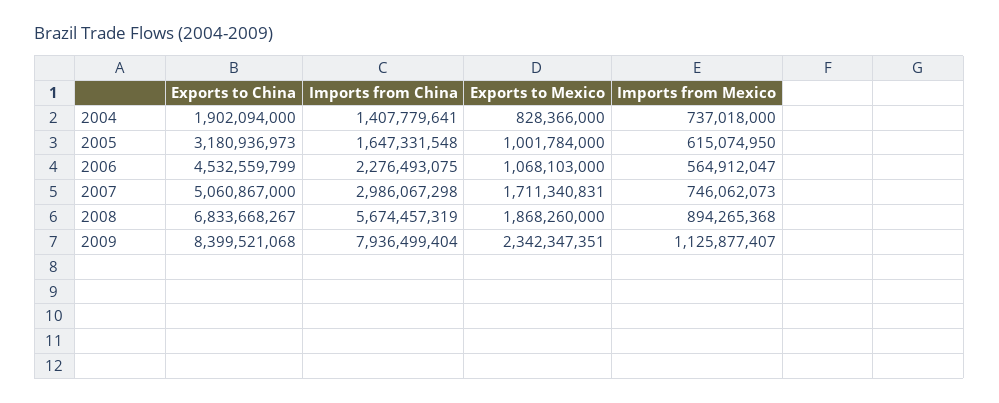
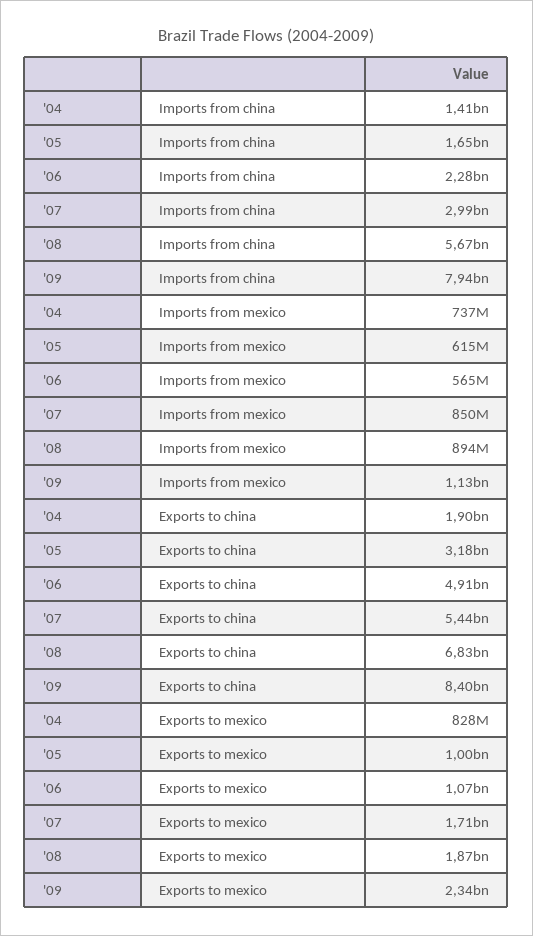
Exports to China, 2006: 4532559799 -> 4910000000
Exports to China, 2007: 5060867000 -> 5440000000
Imports from Mexico, 2007: 746062073 -> 850000000

